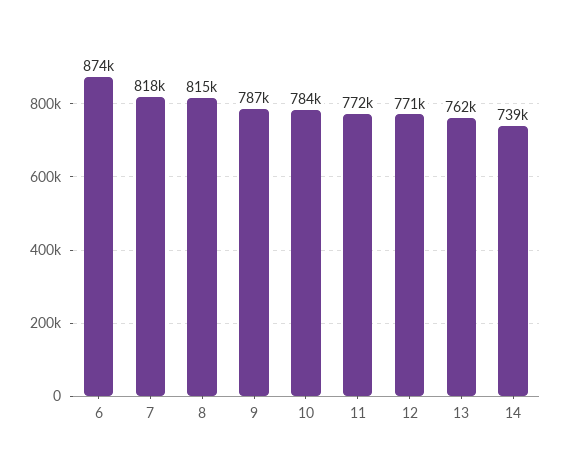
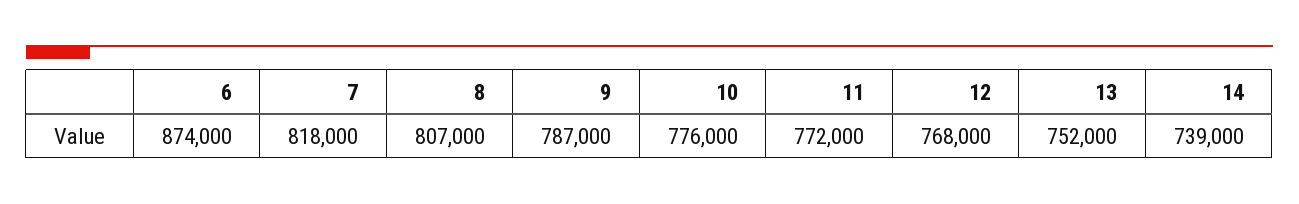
8: 815000 -> 807000
10: 784000 -> 776000
12: 771000 -> 768000
13: 762000 -> 752000

